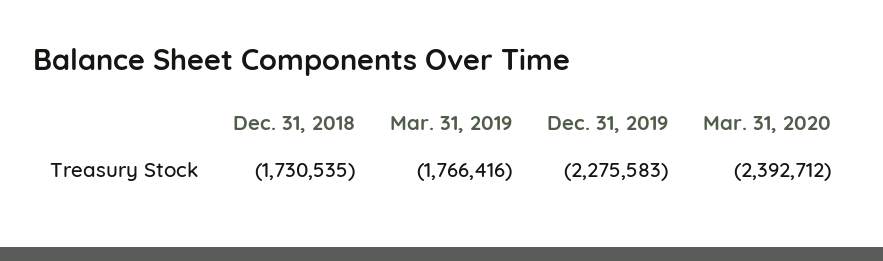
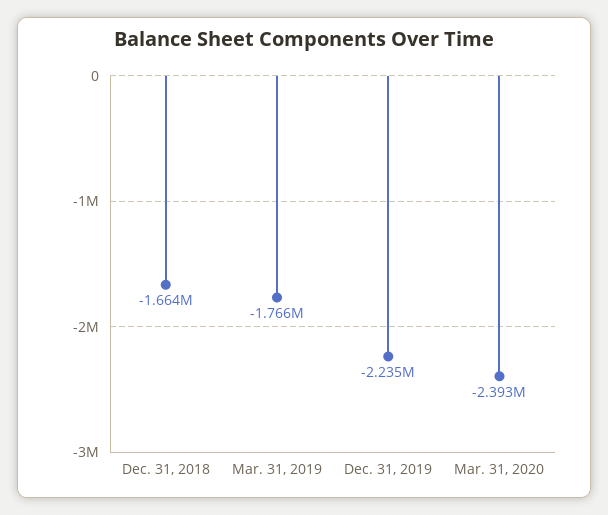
Dec. 31, 2018: -1730535 -> -1664000
Dec. 31, 2019: -2275583 -> -2235000

